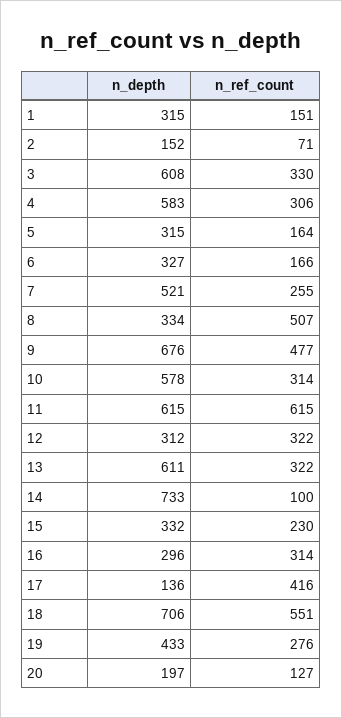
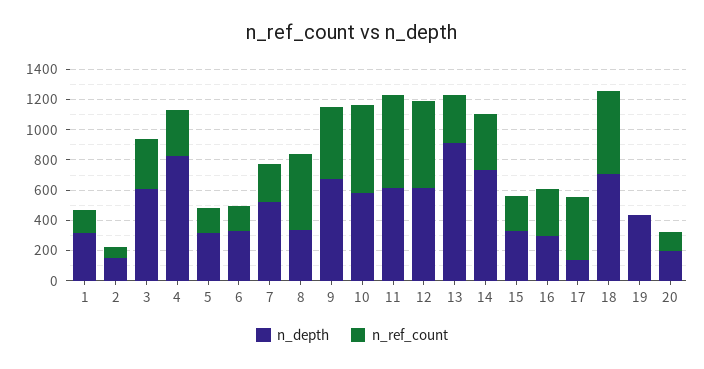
n_depth, 4: 583 -> 800
n_ref_count, 10: 314 -> 600
n_depth, 12: 312 -> 600
n_ref_count, 12: 322 -> 600
n_depth, 13: 611 -> 900
n_ref_count, 14: 100 -> 400
n_ref_count, 19: 276 -> 0

